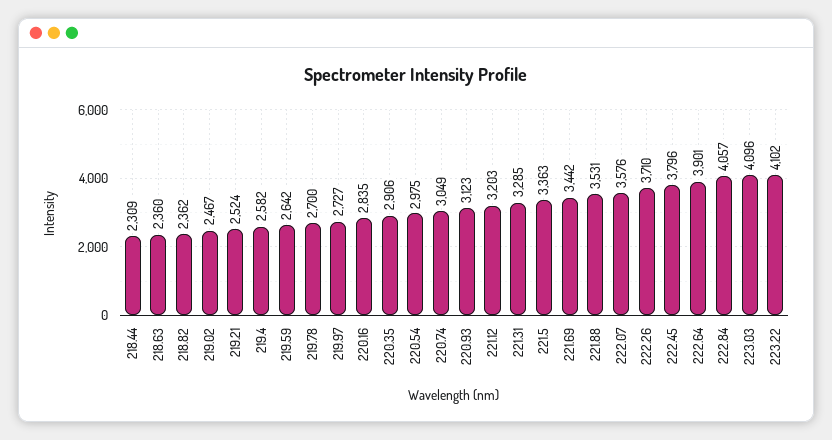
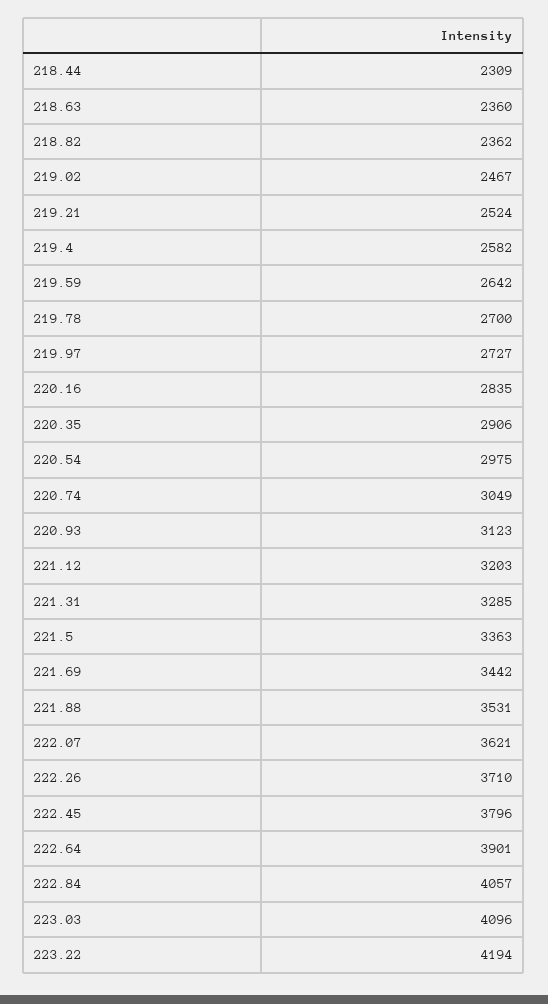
222.07: 3576 -> 3621
223.22: 4102 -> 4194

